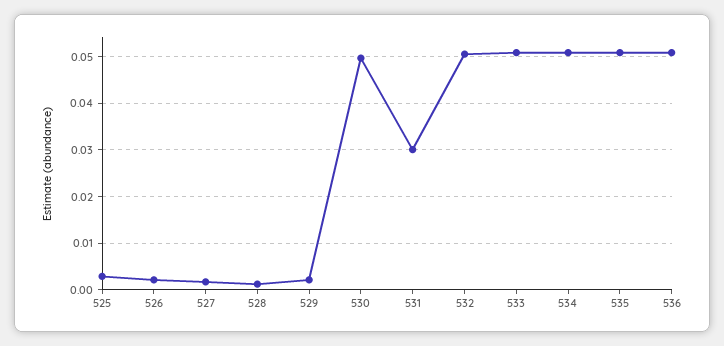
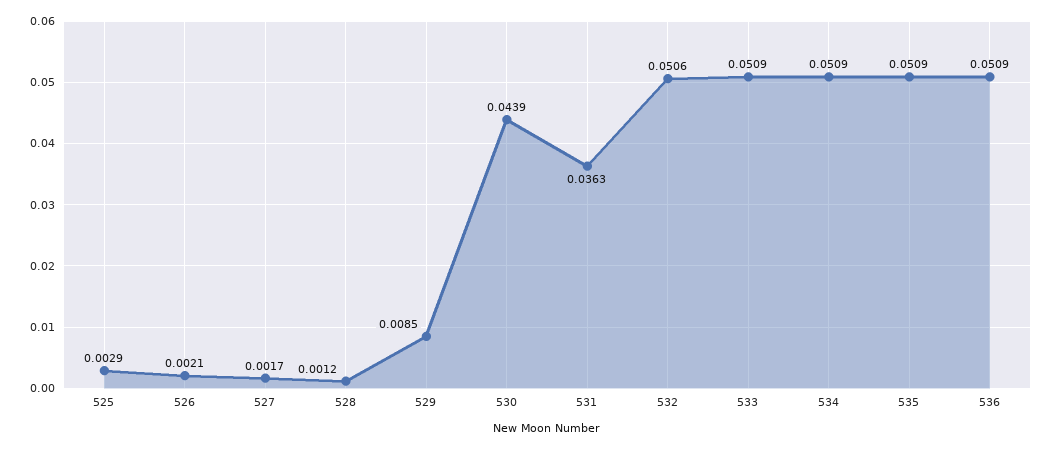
529: 0.002 -> 0.0085
530: 0.05 -> 0.0439
531: 0.03 -> 0.0363

